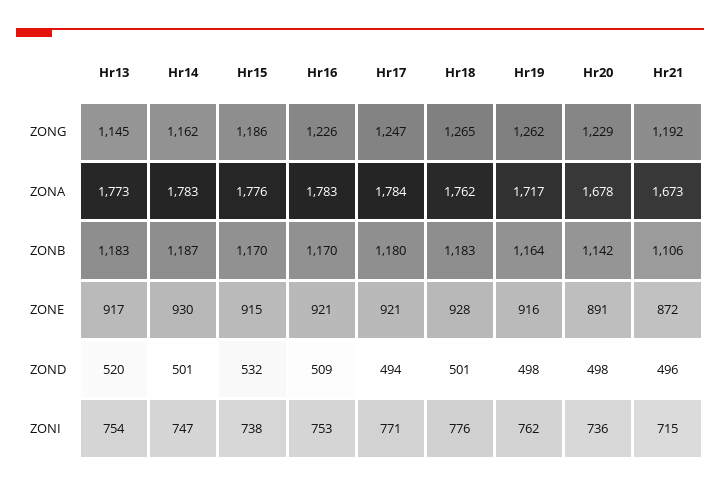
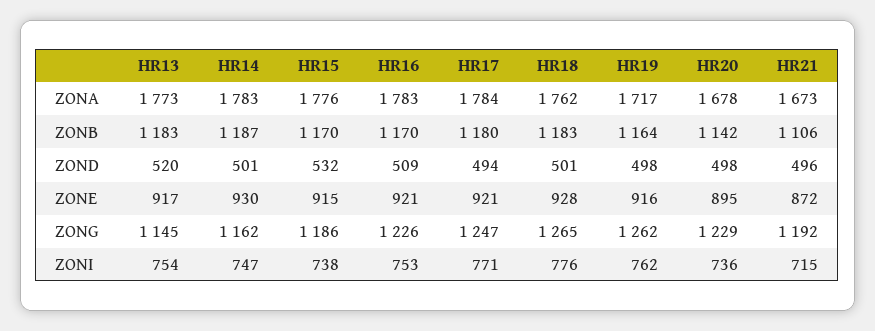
Hr20, ZONE: 891 -> 895

